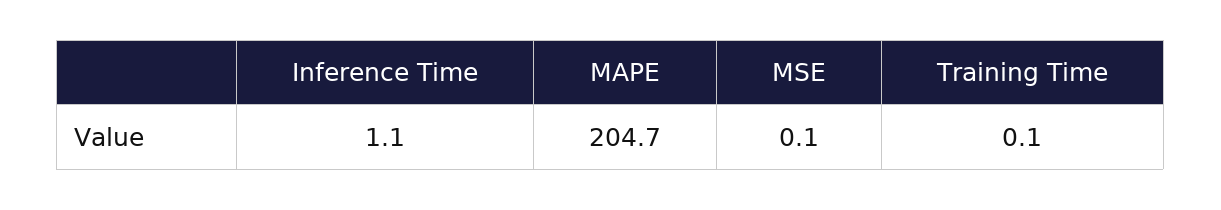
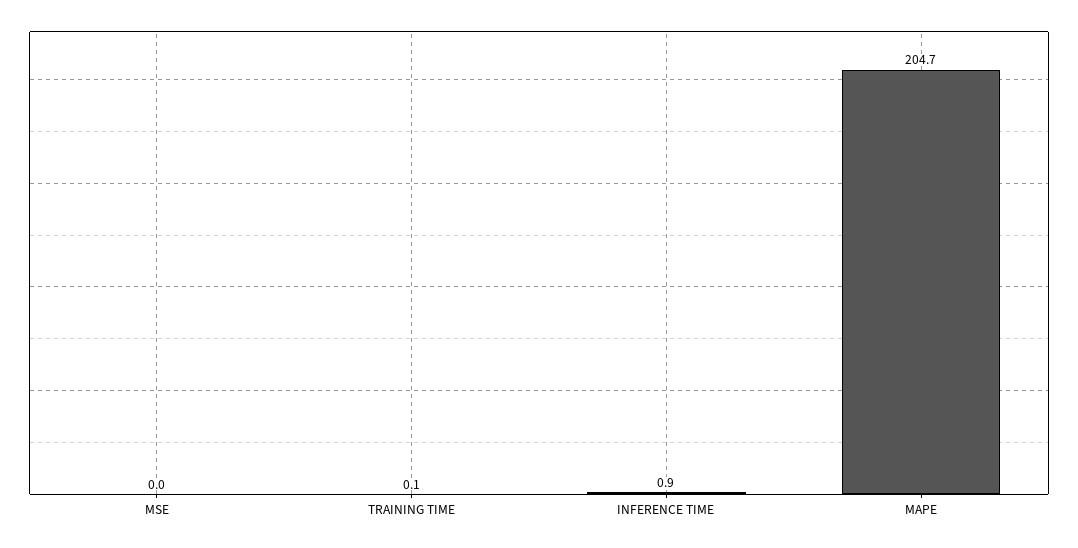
Inference Time: 1.1 -> 0.9
MSE: 0.1 -> 0

